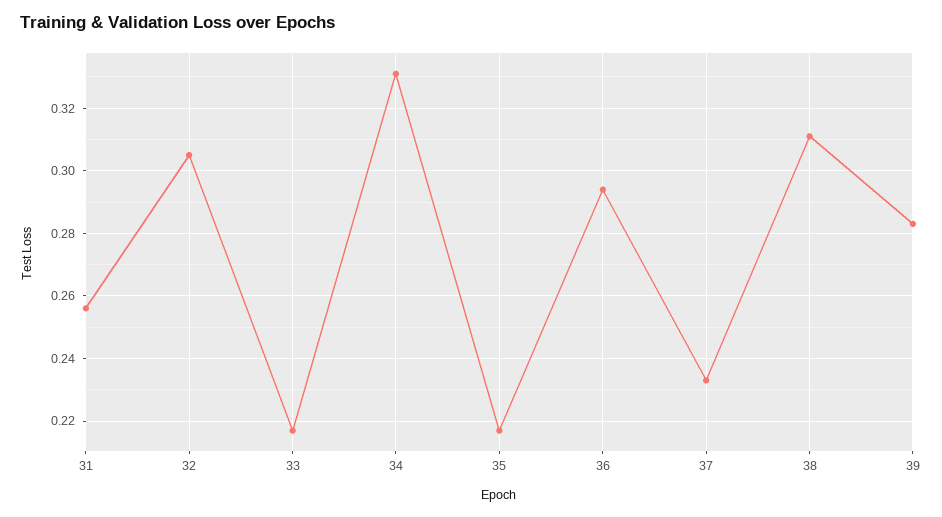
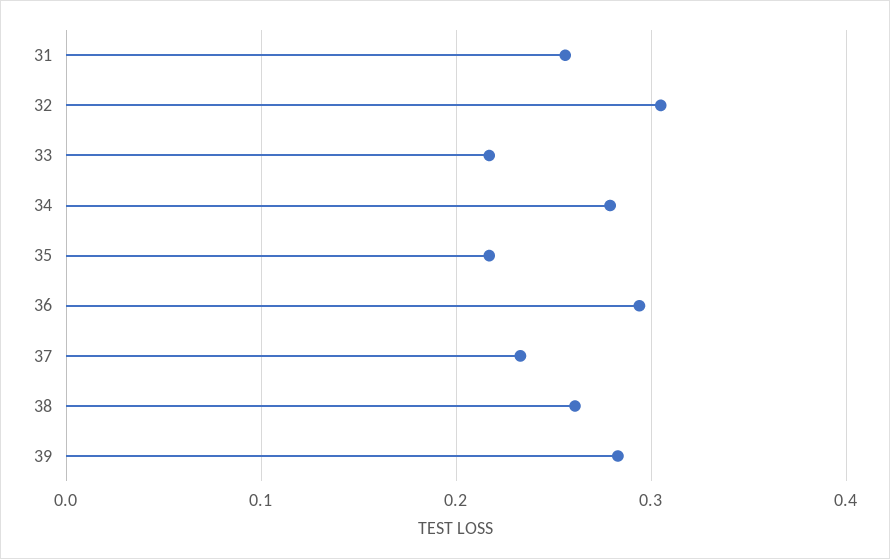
34: 0.33 -> 0.28
38: 0.31 -> 0.26

